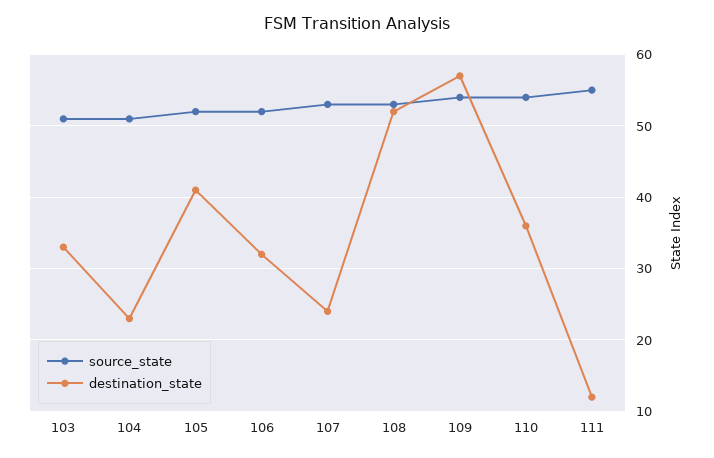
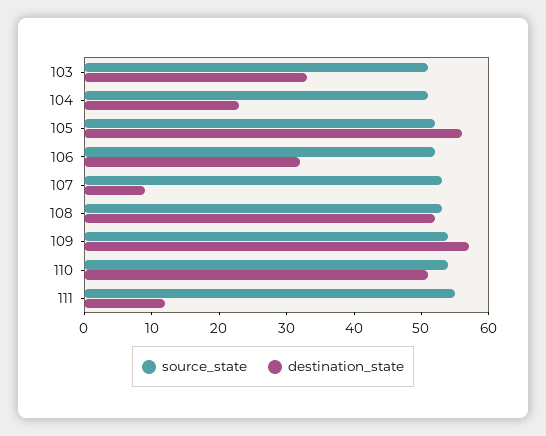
destination_state, 105: 41 -> 55
destination_state, 107: 24 -> 10
destination_state, 110: 36 -> 50

